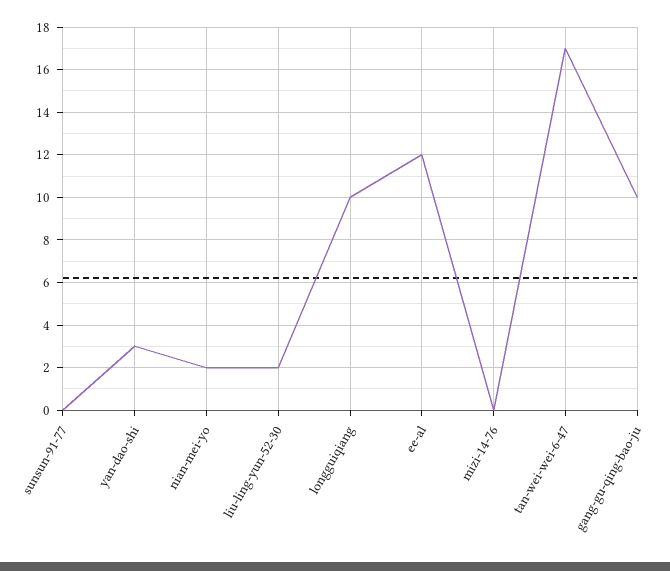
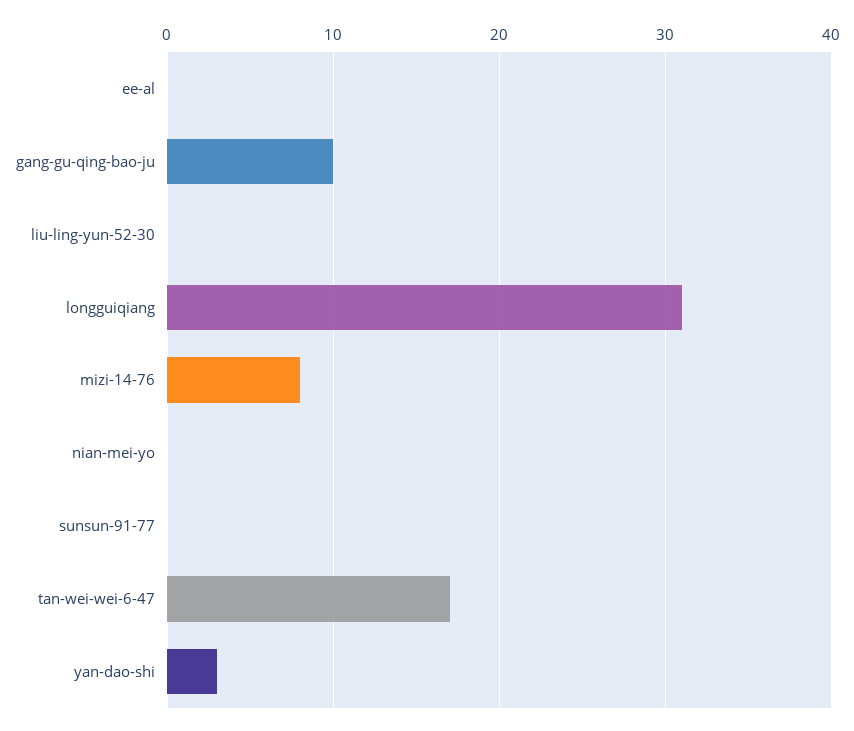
nian-mei-yo: 2 -> 0
liu-ling-yun-52-30: 2 -> 0
longguiqiang: 10 -> 31
ee-al: 12 -> 0
mizi-14-76: 0 -> 8

